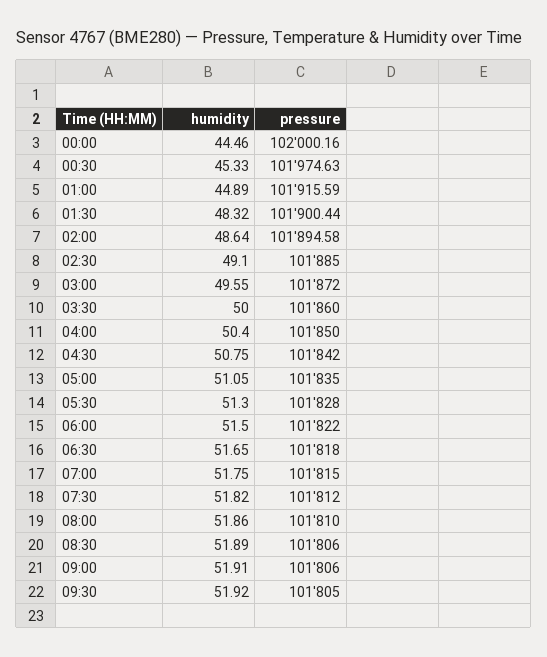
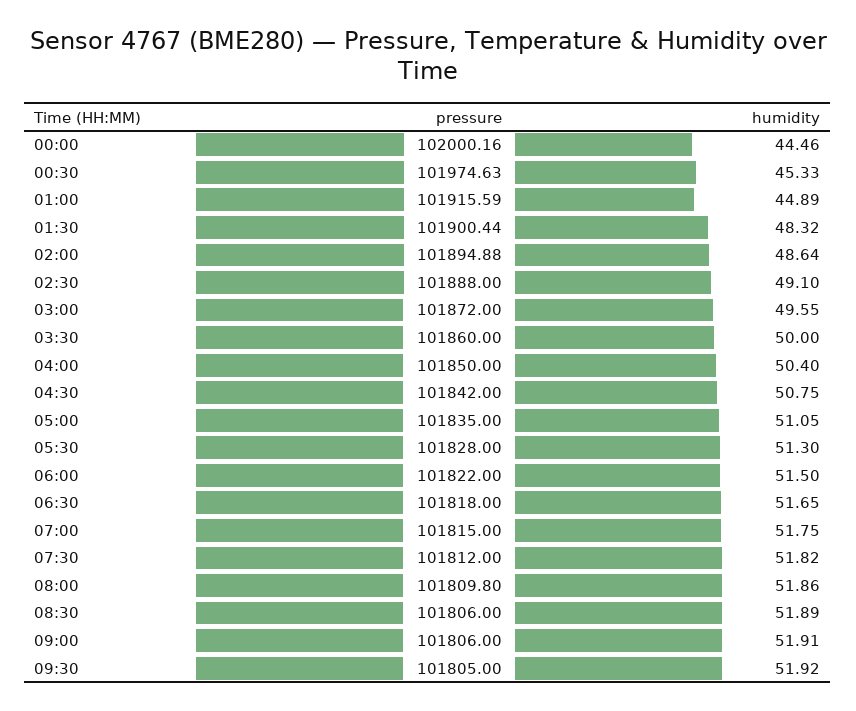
pressure, 02:00: 101894.58 -> 101894.88
pressure, 02:30: 101885 -> 101888
pressure, 08:00: 101810 -> 101809.8

